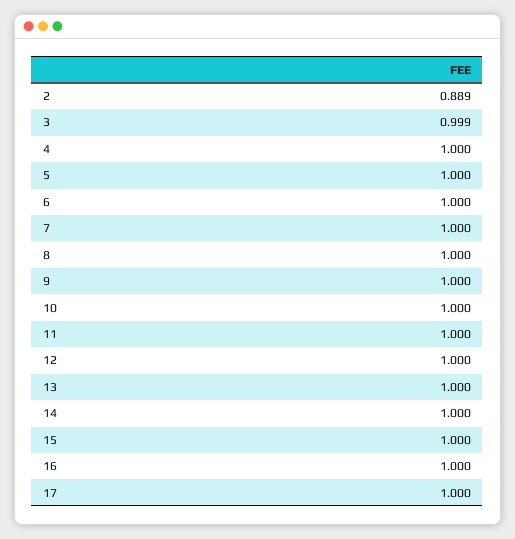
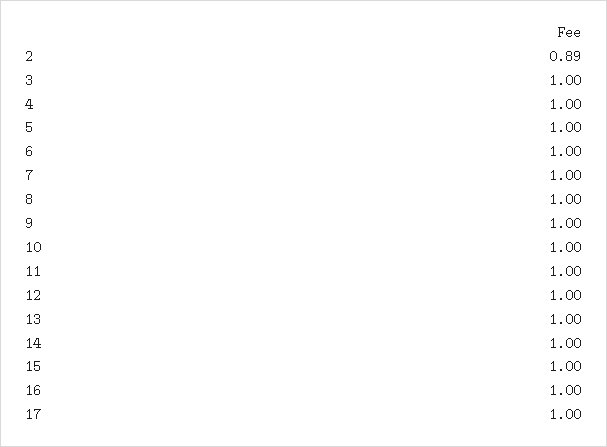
2: 0.889 -> 0.89
3: 0.999 -> 1

